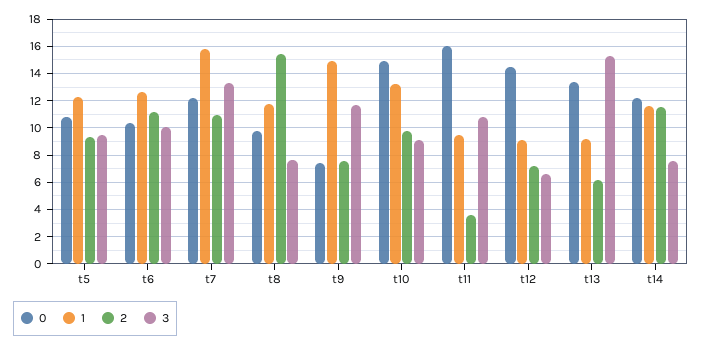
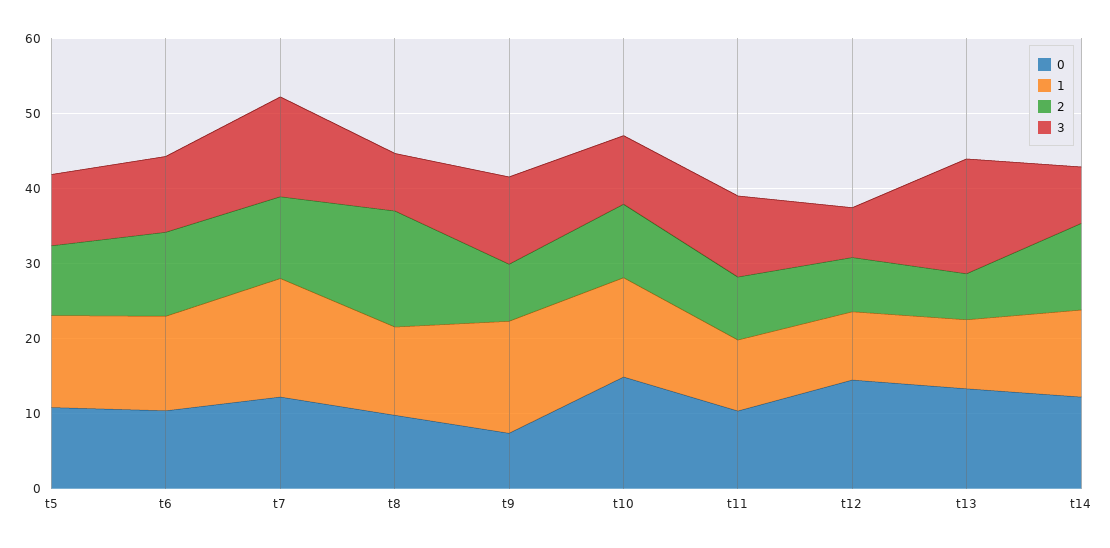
0, t11: 16 -> 10
2, t11: 3.5 -> 8

